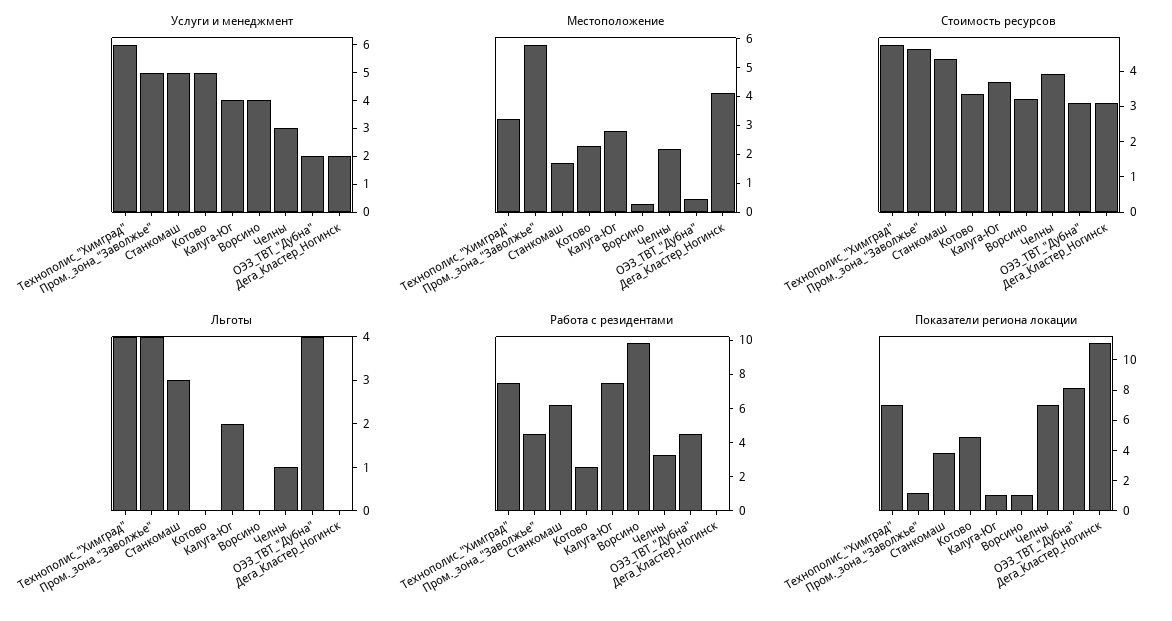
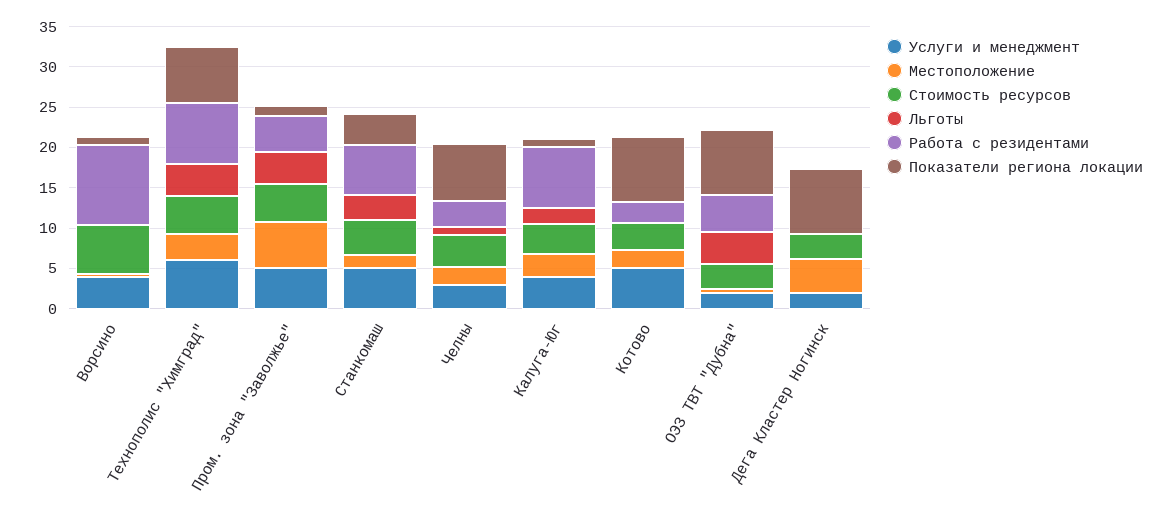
Стоимость ресурсов, Ворсино: 3.25 -> 6
Показатели региона локации, Котово: 5 -> 8
Показатели региона локации, Дега_Кластер_Ногинск: 11 -> 8

